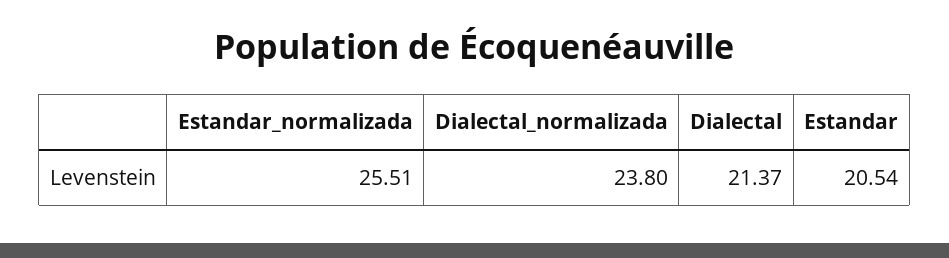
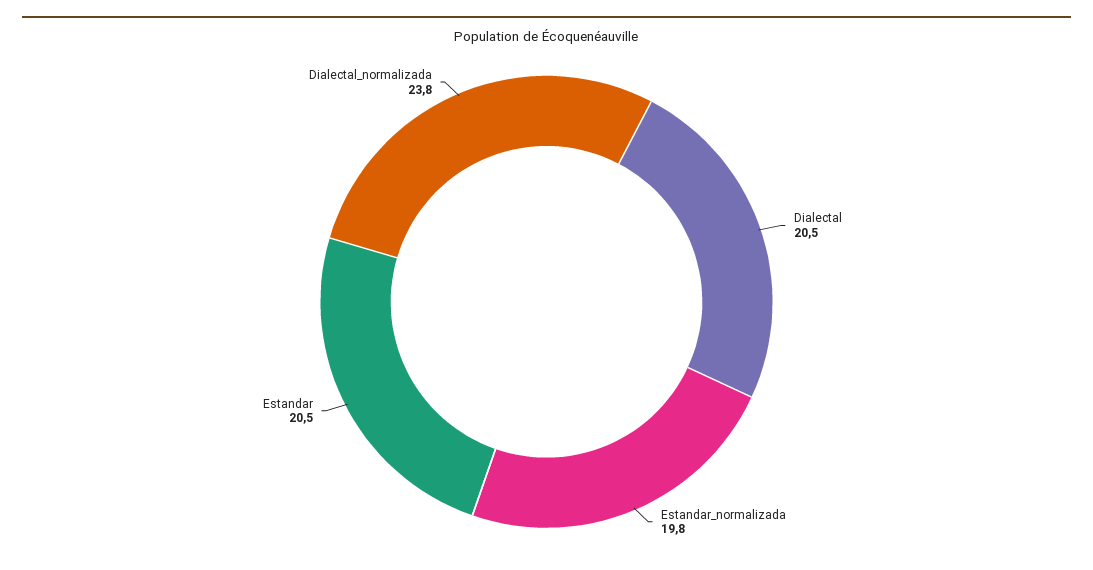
Estandar_normalizada: 25.51 -> 19.8
Dialectal: 21.37 -> 20.5

